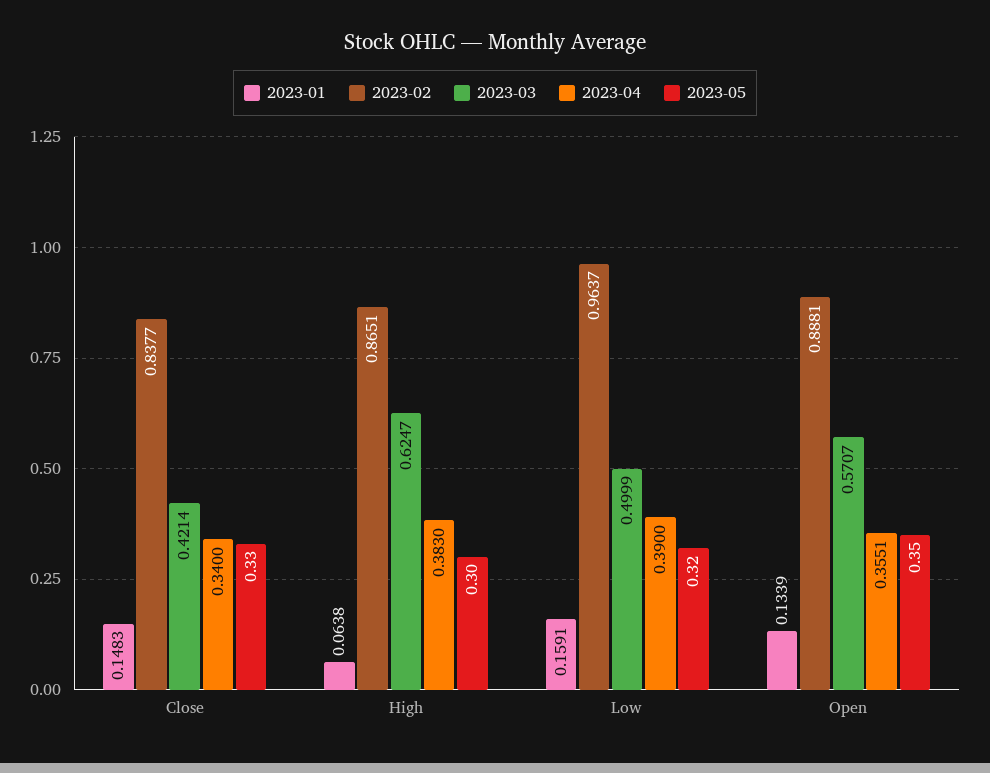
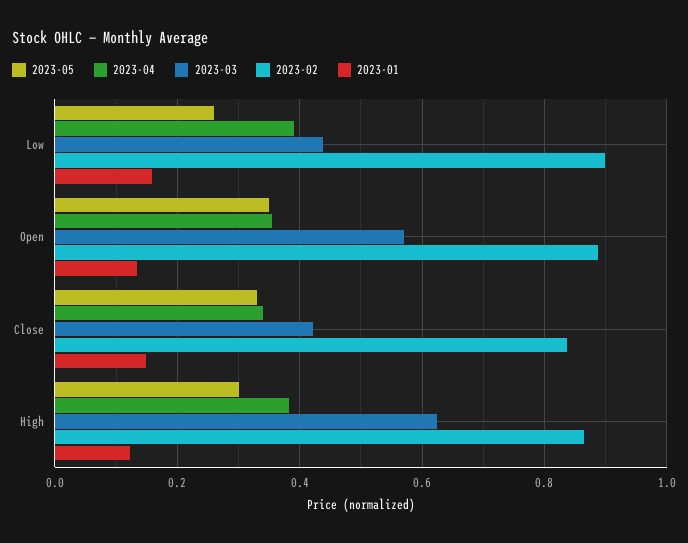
2023-01, High: 0.0638 -> 0.12
2023-02, Low: 0.9637 -> 0.9
2023-03, Low: 0.4999 -> 0.44
2023-05, Low: 0.32 -> 0.26

